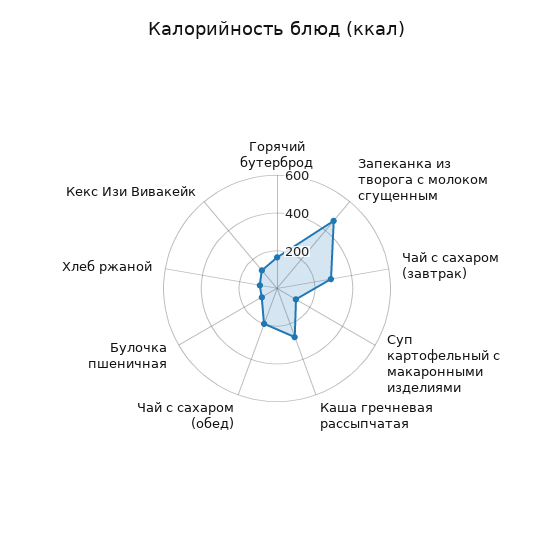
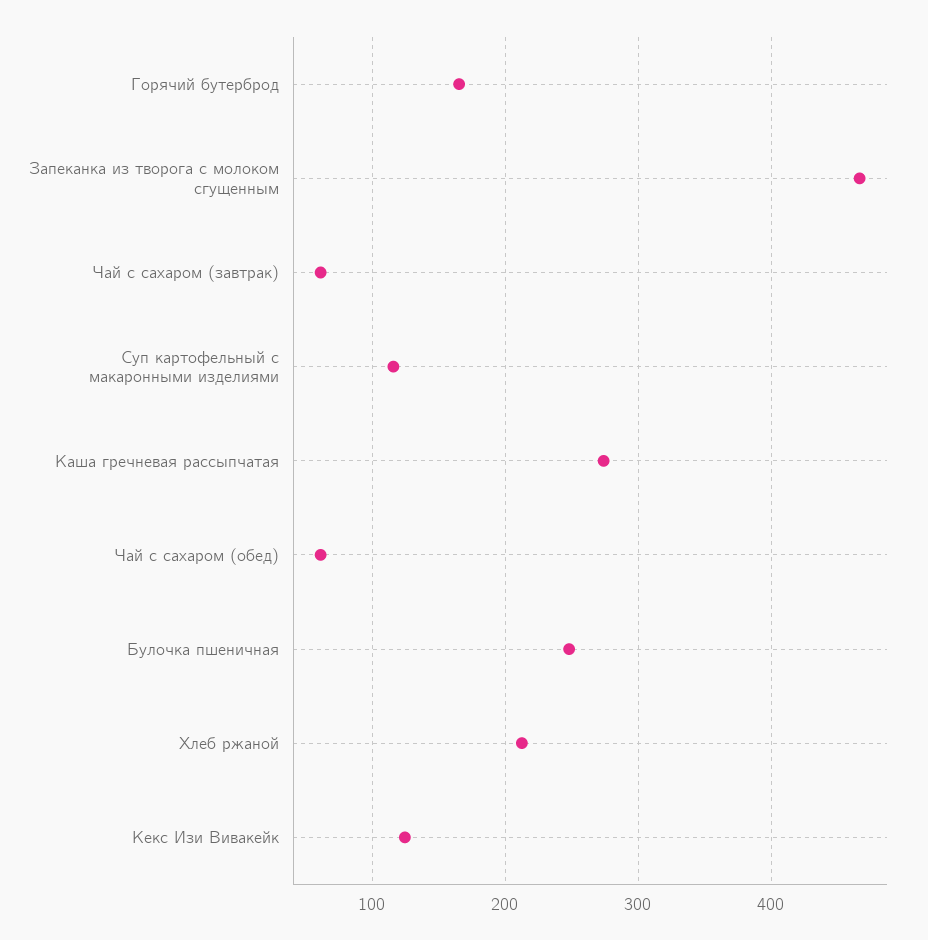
Чай с сахаром (завтрак): 300 -> 60
Чай с сахаром (обед): 200 -> 60
Булочка пшеничная: 100 -> 250
Хлеб ржаной: 100 -> 210

